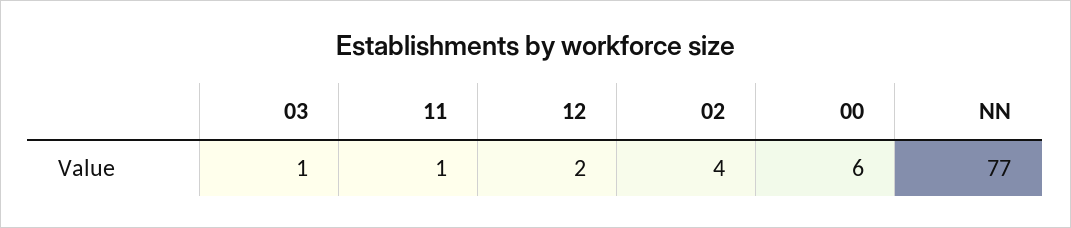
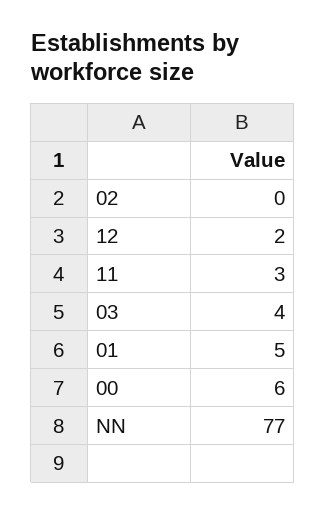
03: 1 -> 4
11: 1 -> 3
02: 4 -> 0
01: none -> 5

